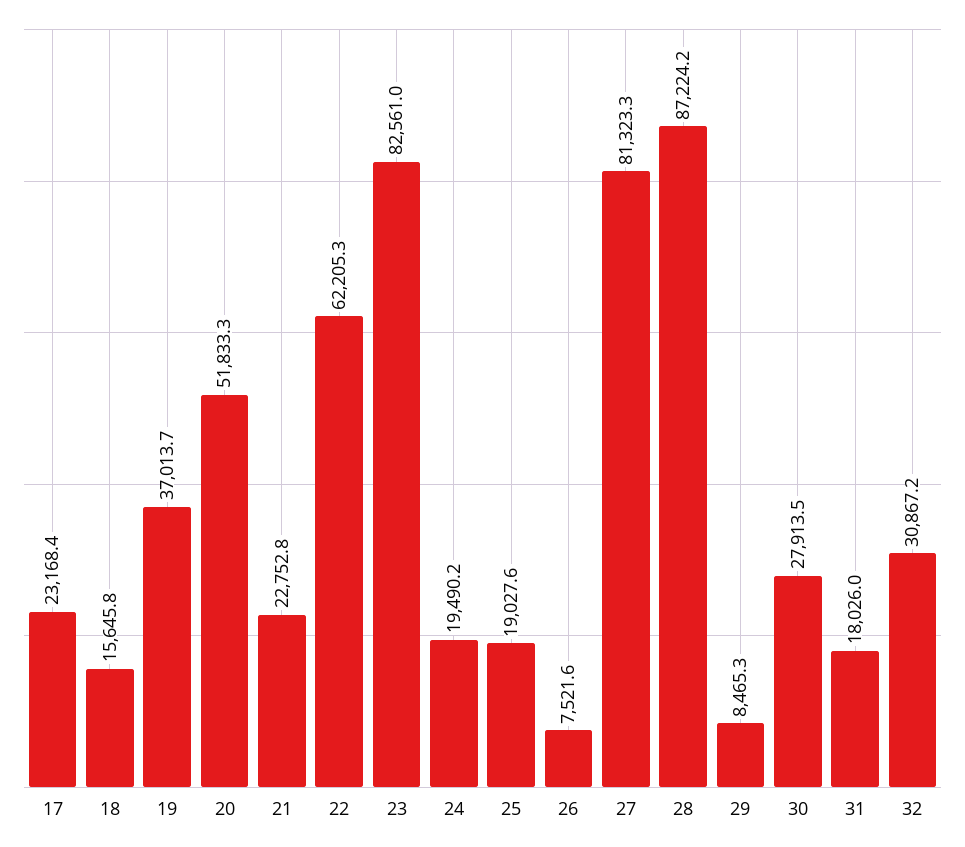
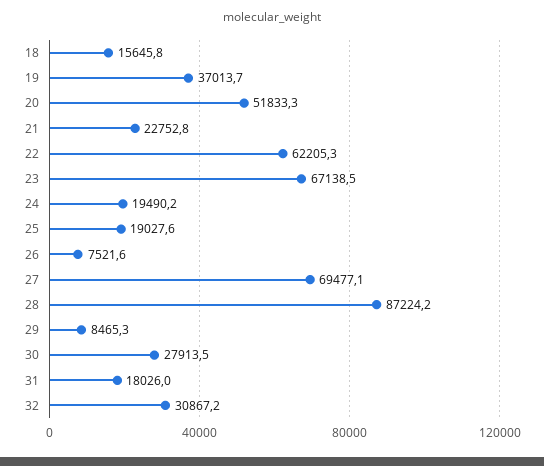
17: 23168.4 -> none
23: 82561 -> 67138.5
27: 81323.3 -> 69477.1

